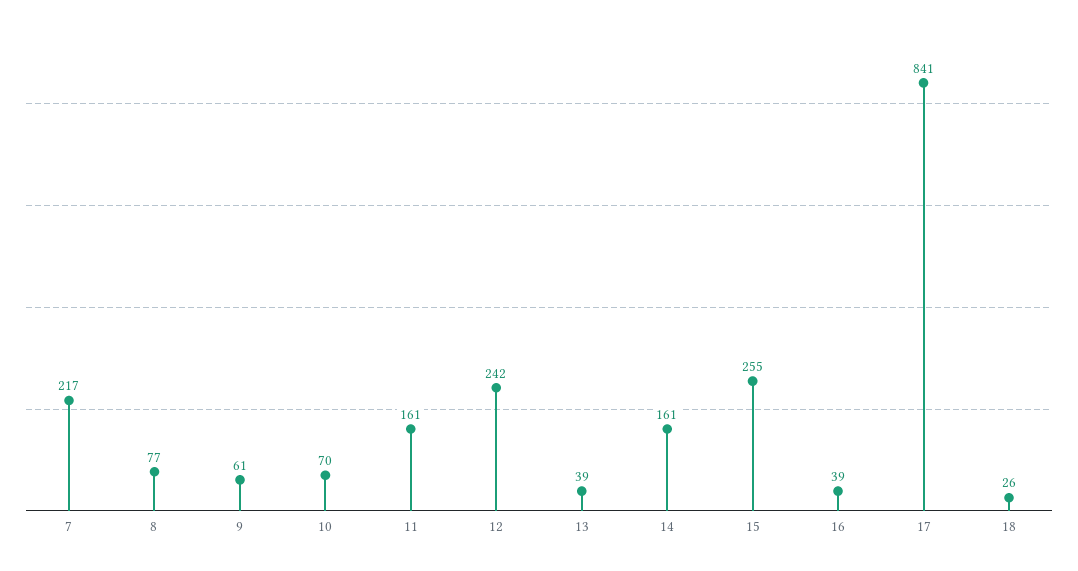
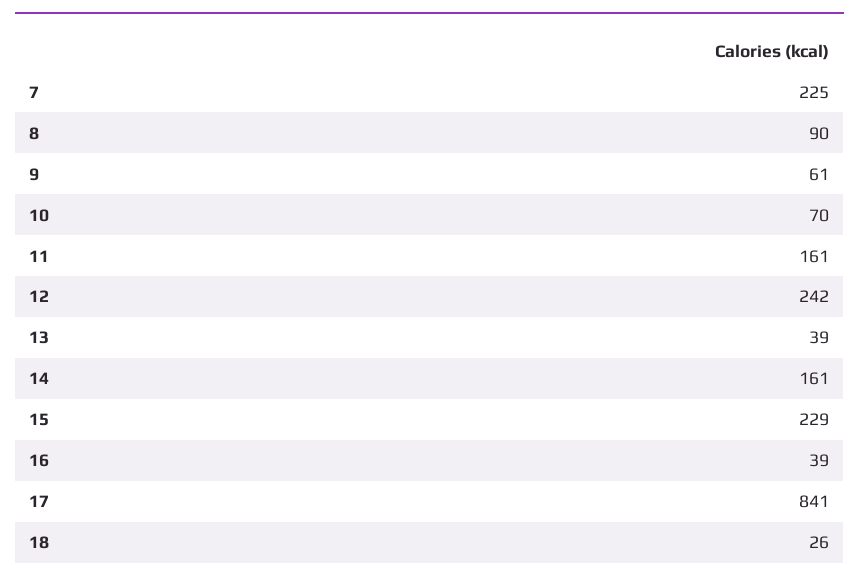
7: 217 -> 225
8: 77 -> 90
15: 255 -> 229

